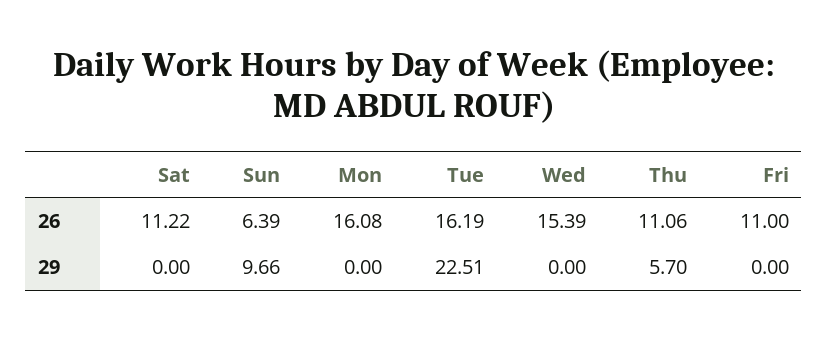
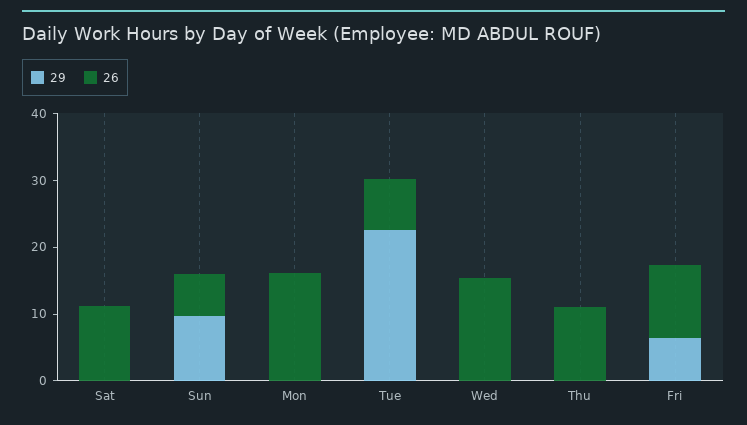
26, Tue: 16.19 -> 8
29, Thu: 5.7 -> 0
29, Fri: 0 -> 6

